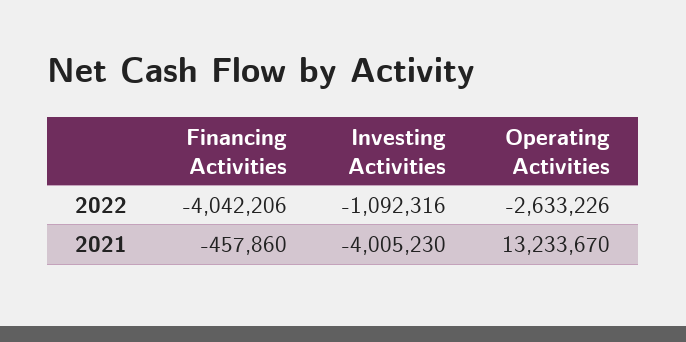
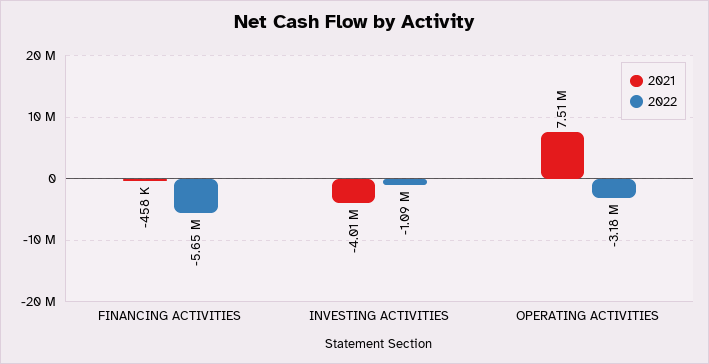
2022, Financing Activities: -4042206 -> -5650000
2022, Operating Activities: -2633226 -> -3180000
2021, Operating Activities: 13233670 -> 7510000

